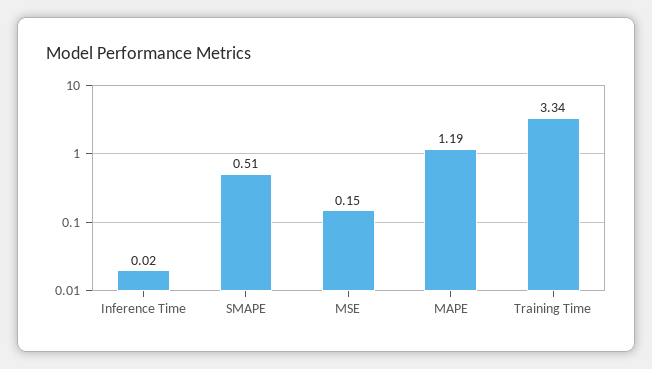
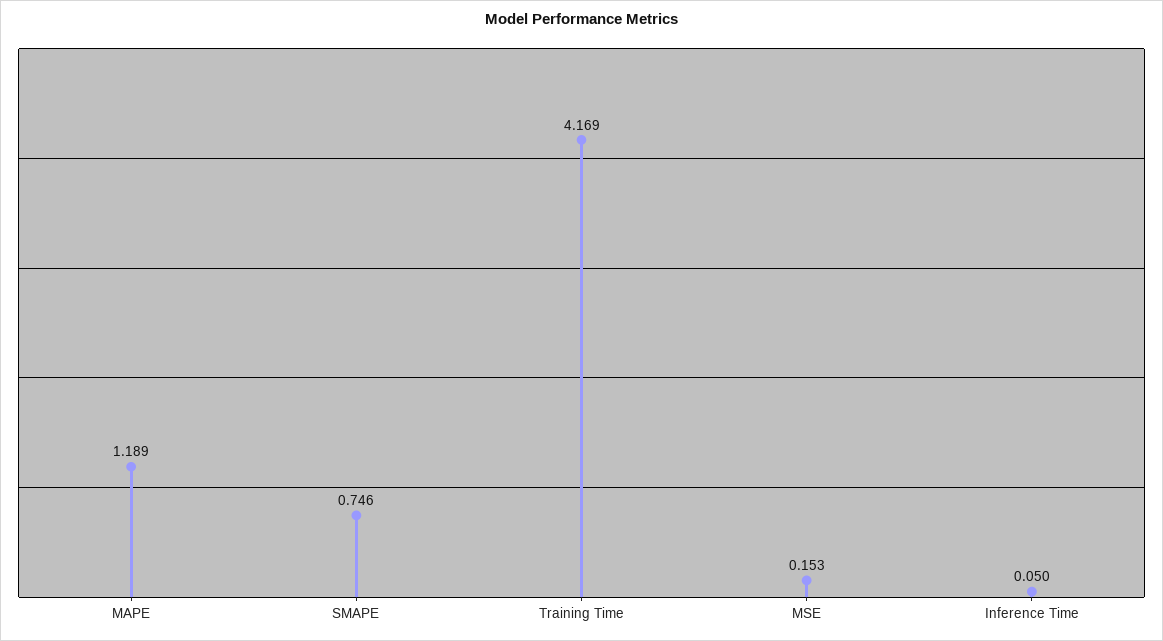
Inference Time: 0.02 -> 0.05
SMAPE: 0.51 -> 0.746
Training Time: 3.34 -> 4.169

